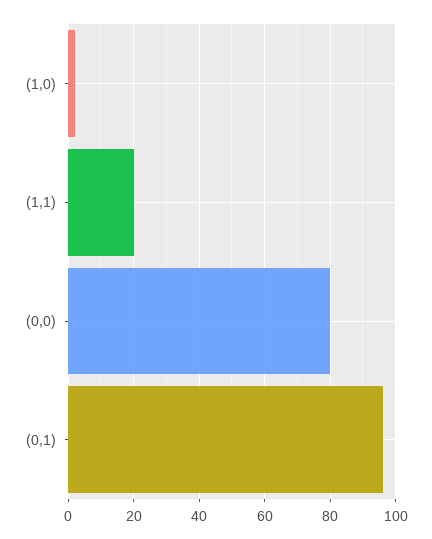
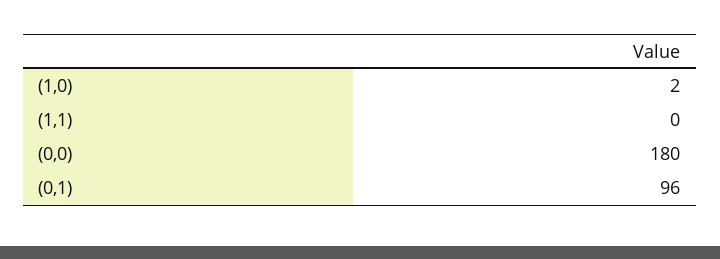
(1,1): 20 -> 0
(0,0): 80 -> 180

